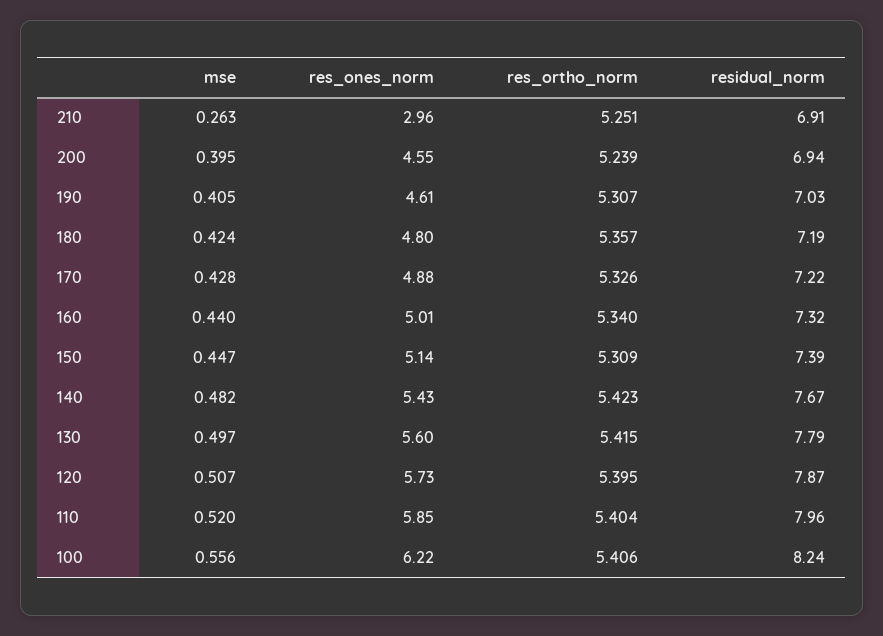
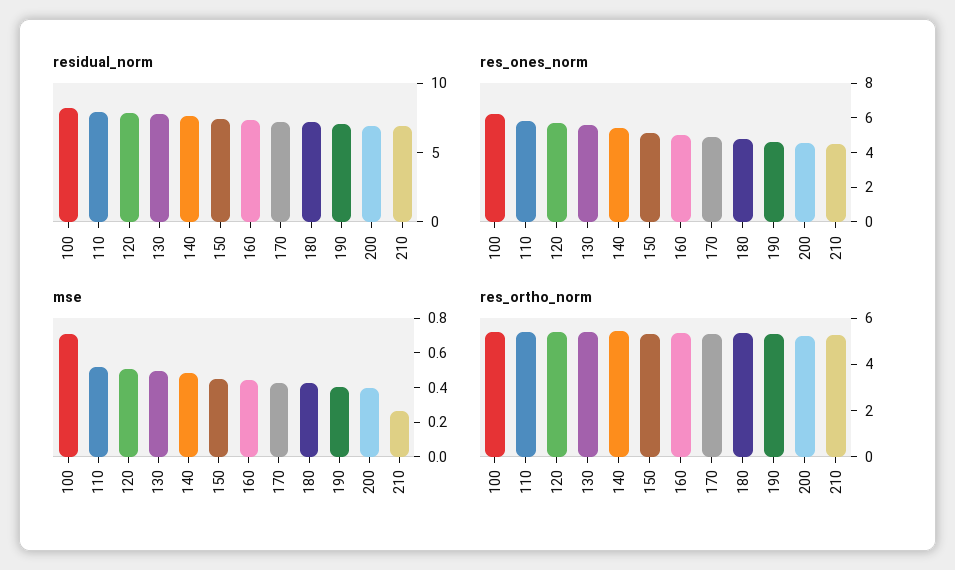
res_ones_norm, 210: 2.96 -> 4.5
mse, 100: 0.556 -> 0.7

